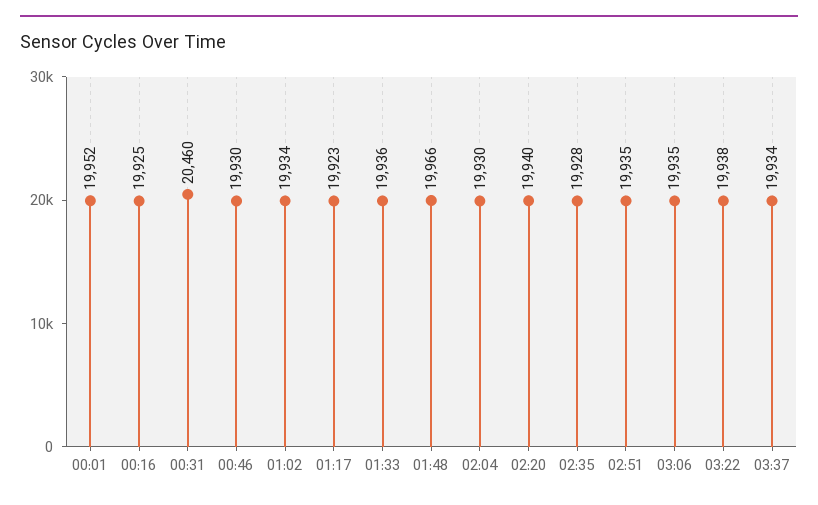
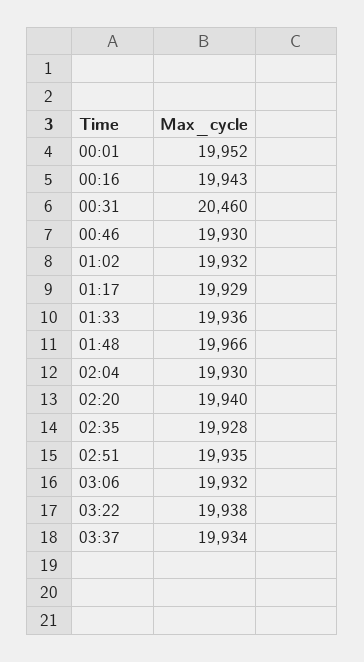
00:16: 19925 -> 19943
01:02: 19934 -> 19932
01:17: 19923 -> 19929
03:06: 19935 -> 19932

